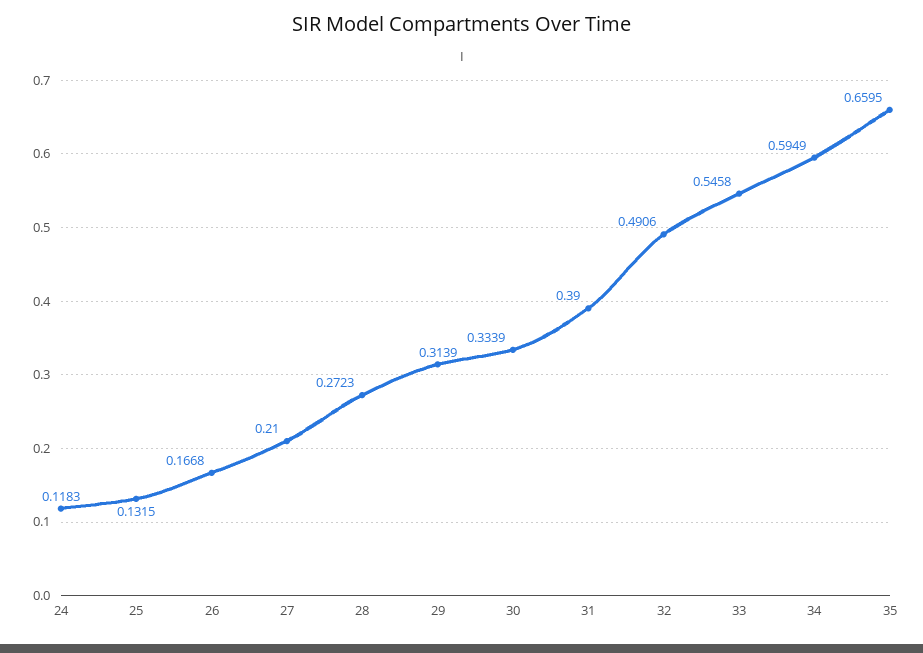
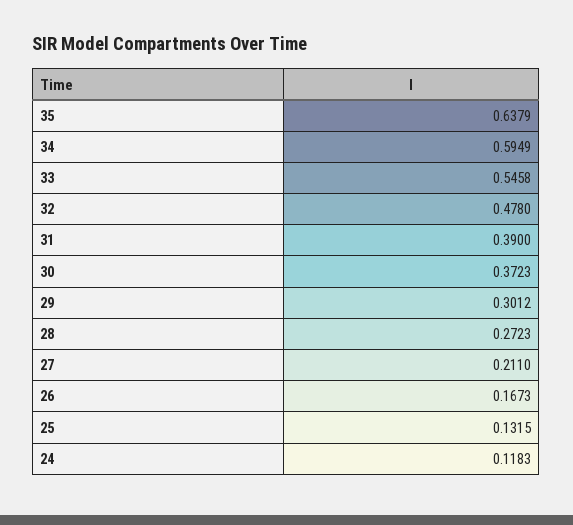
26: 0.1668 -> 0.1673
27: 0.21 -> 0.211
29: 0.3139 -> 0.3012
30: 0.3339 -> 0.3723
32: 0.4906 -> 0.478
35: 0.6595 -> 0.6379

